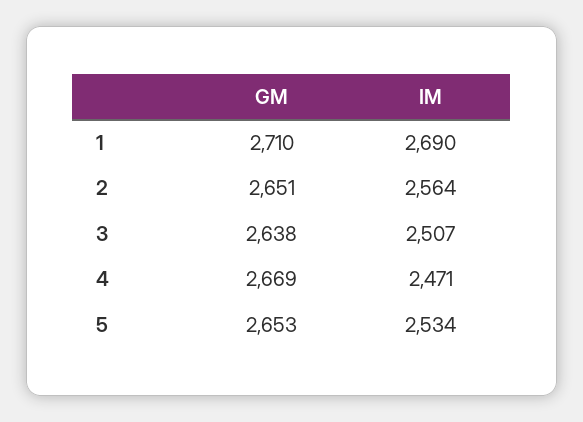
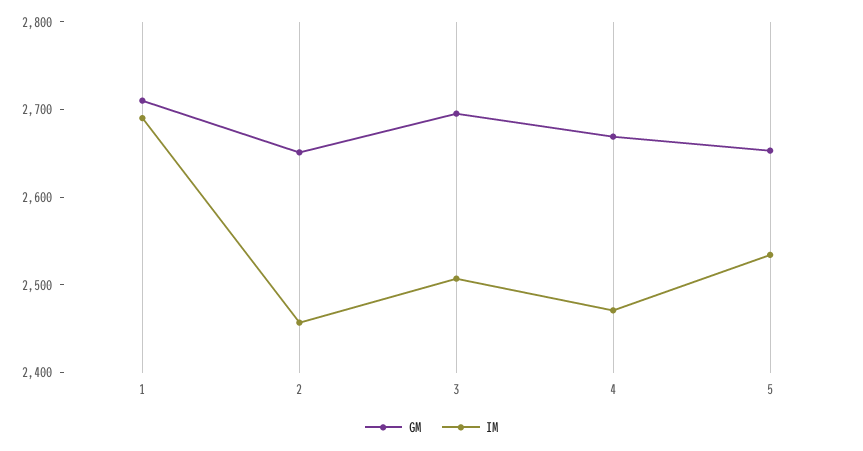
IM, 2: 2564 -> 2460
GM, 3: 2638 -> 2700

